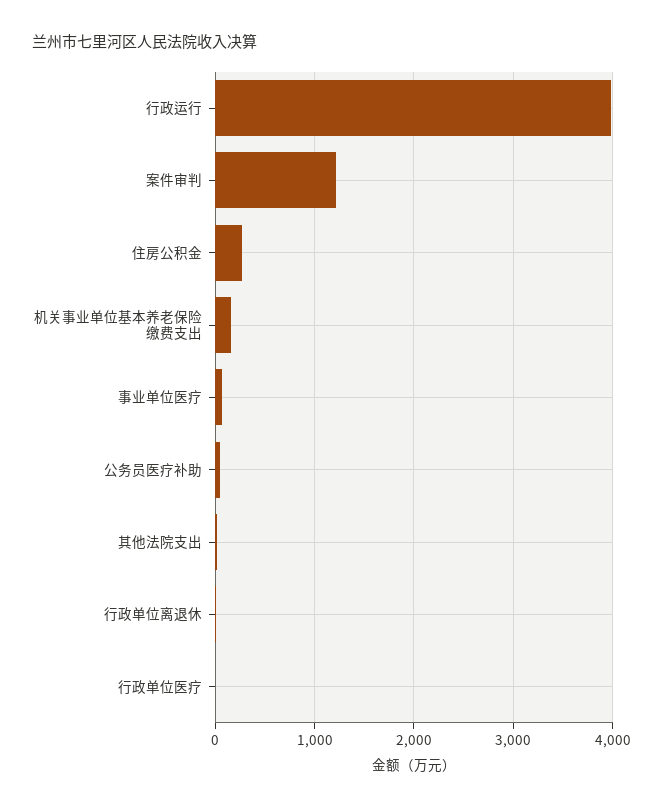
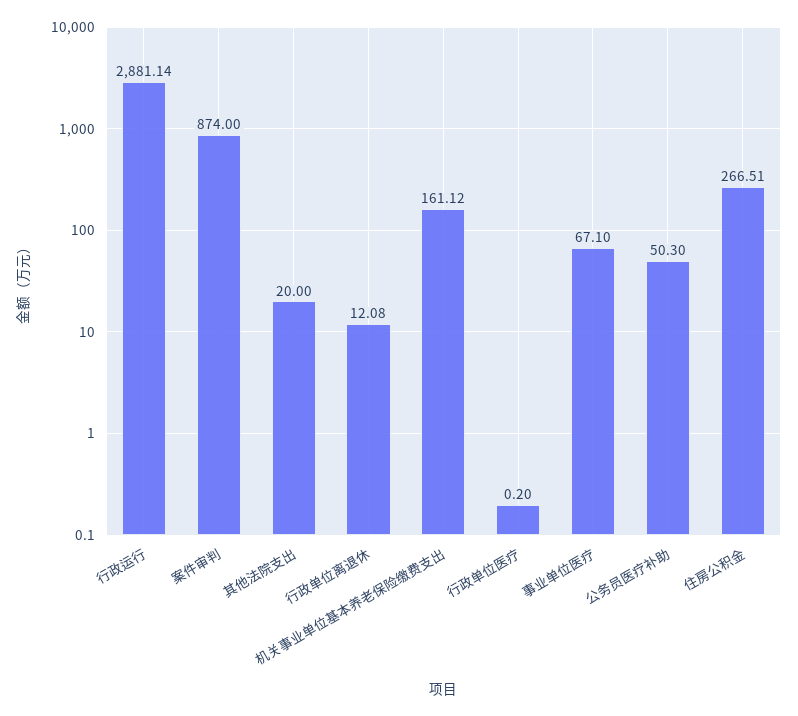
行政运行: 4000 -> 2881.14
案件审判: 1200 -> 874

